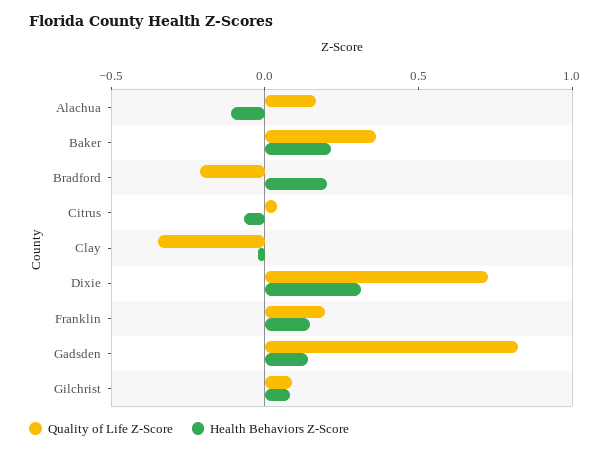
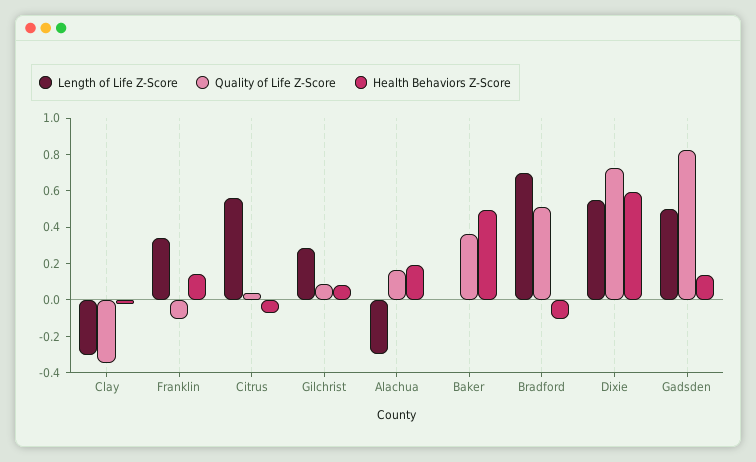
Health Behaviors Z-Score, Alachua: -0.1 -> 0.2
Health Behaviors Z-Score, Baker: 0.2 -> 0.5
Quality of Life Z-Score, Bradford: -0.2 -> 0.5
Health Behaviors Z-Score, Bradford: 0.2 -> -0.1
Health Behaviors Z-Score, Dixie: 0.3 -> 0.6
Quality of Life Z-Score, Franklin: 0.2 -> -0.1
Length of Life Z-Score, Clay: none -> -0.3
Length of Life Z-Score, Franklin: none -> 0.35
Length of Life Z-Score, Citrus: none -> 0.55
Length of Life Z-Score, Gilchrist: none -> 0.3
Length of Life Z-Score, Alachua: none -> -0.3
Length of Life Z-Score, Baker: none -> 0
Length of Life Z-Score, Bradford: none -> 0.7
Length of Life Z-Score, Dixie: none -> 0.55
Length of Life Z-Score, Gadsden: none -> 0.5

